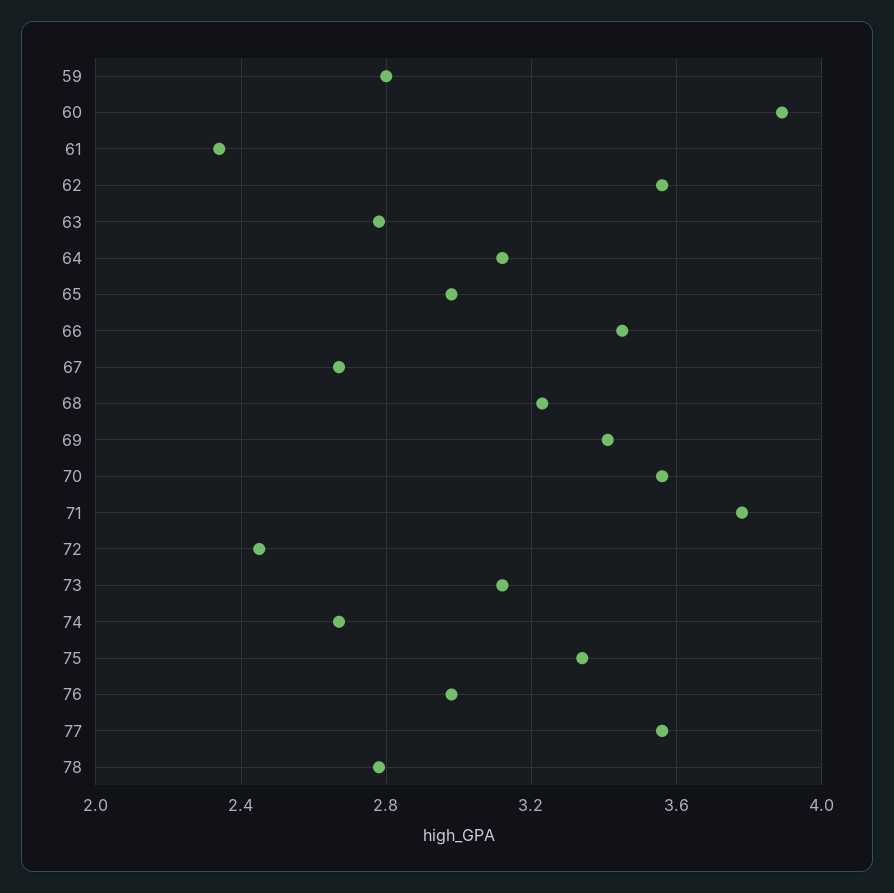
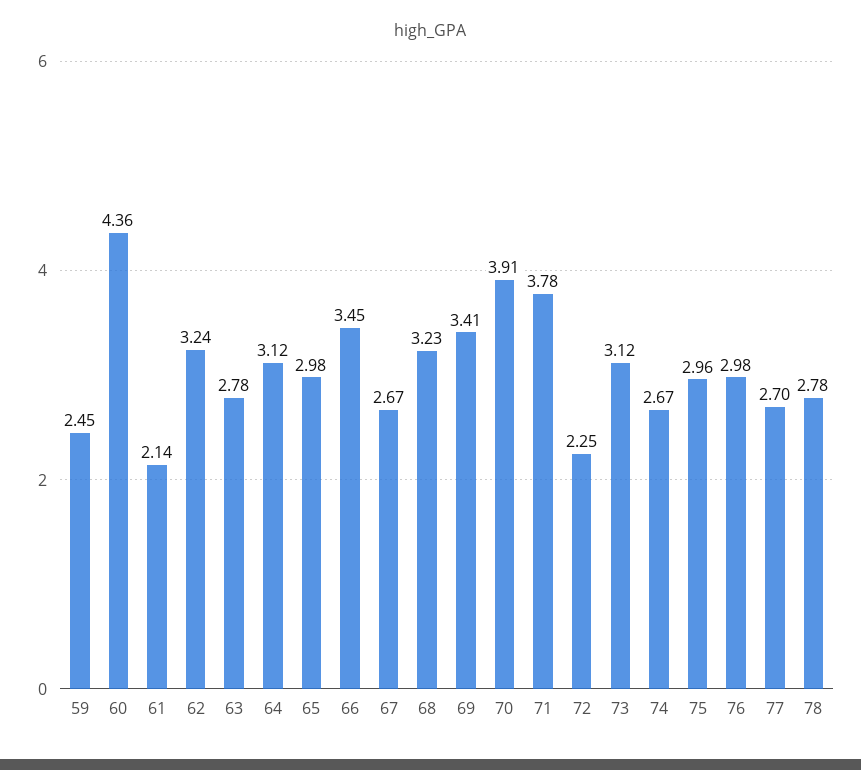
59: 2.8 -> 2.45
60: 3.9 -> 4.36
61: 2.35 -> 2.14
62: 3.55 -> 3.24
70: 3.55 -> 3.91
72: 2.45 -> 2.25
75: 3.35 -> 2.96
77: 3.55 -> 2.7

